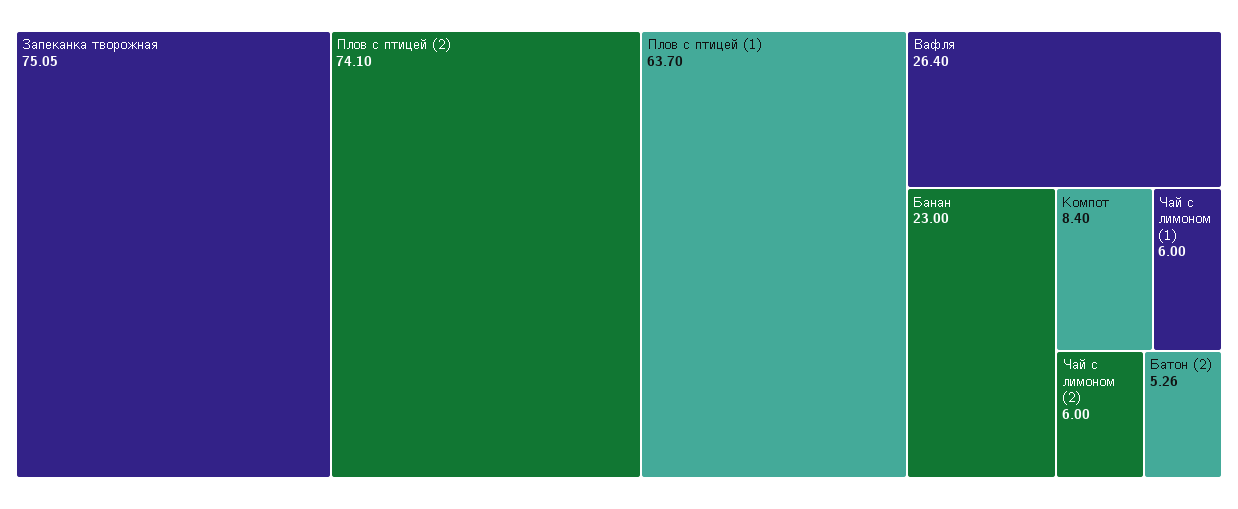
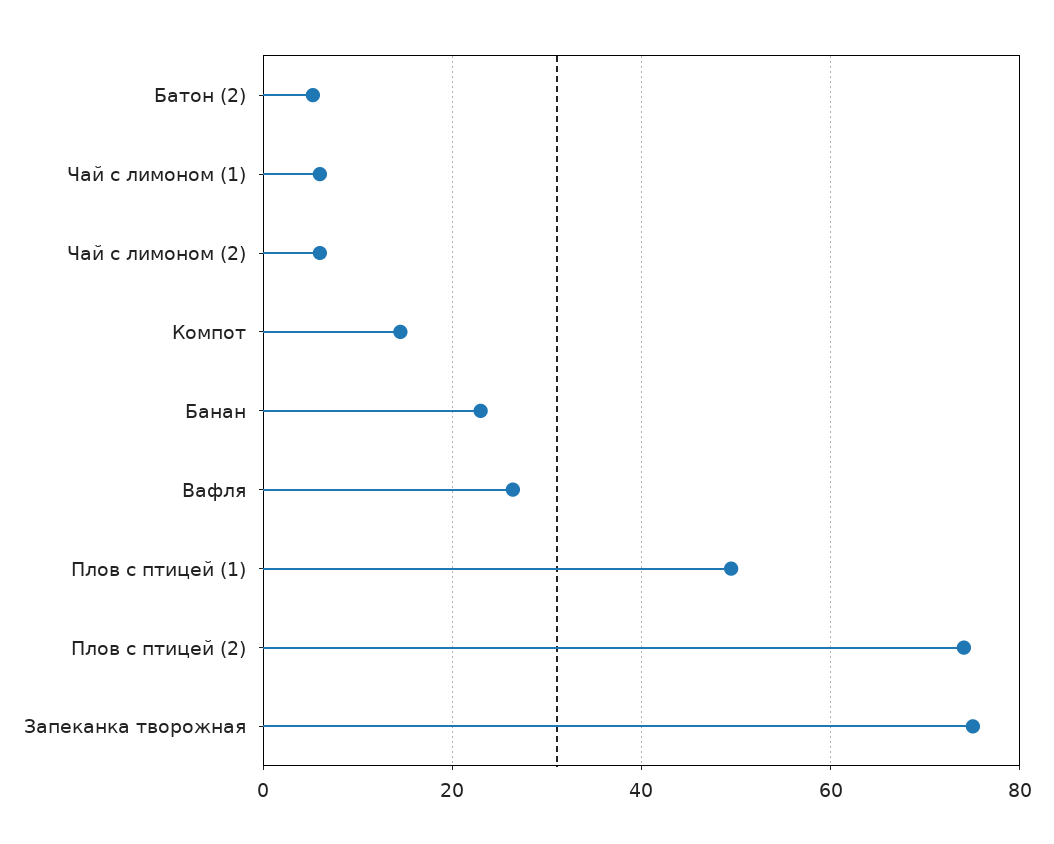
Плов с птицей (1): 63.7 -> 50
Компот: 8.4 -> 14

